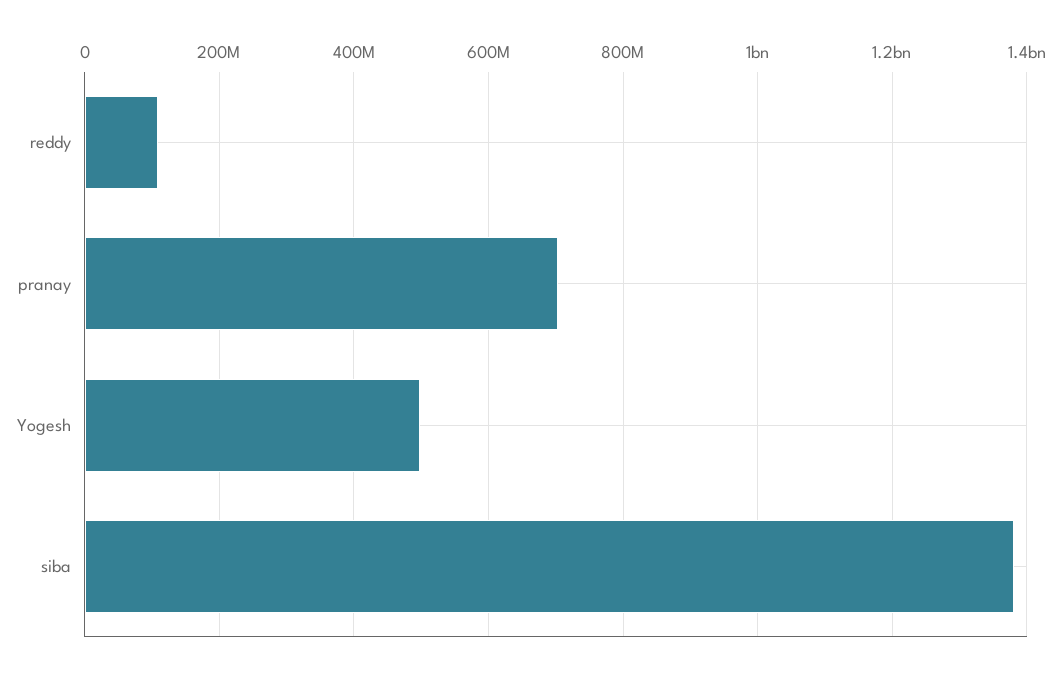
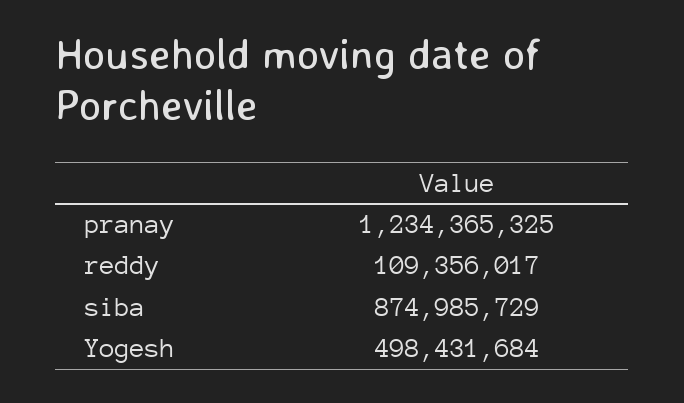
pranay: 700000000 -> 1234365325
siba: 1380000000 -> 874985729

